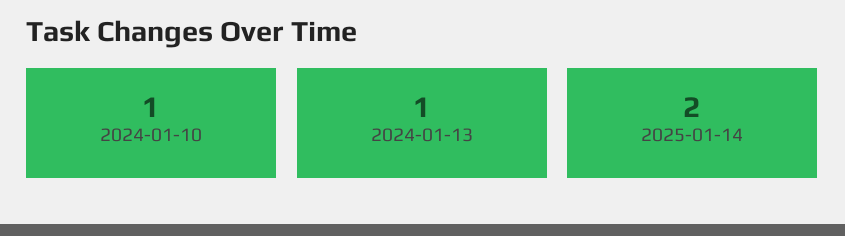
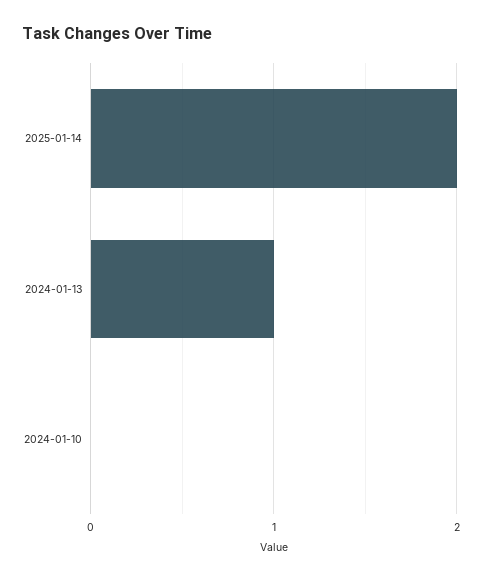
2024-01-10: 1 -> 0

